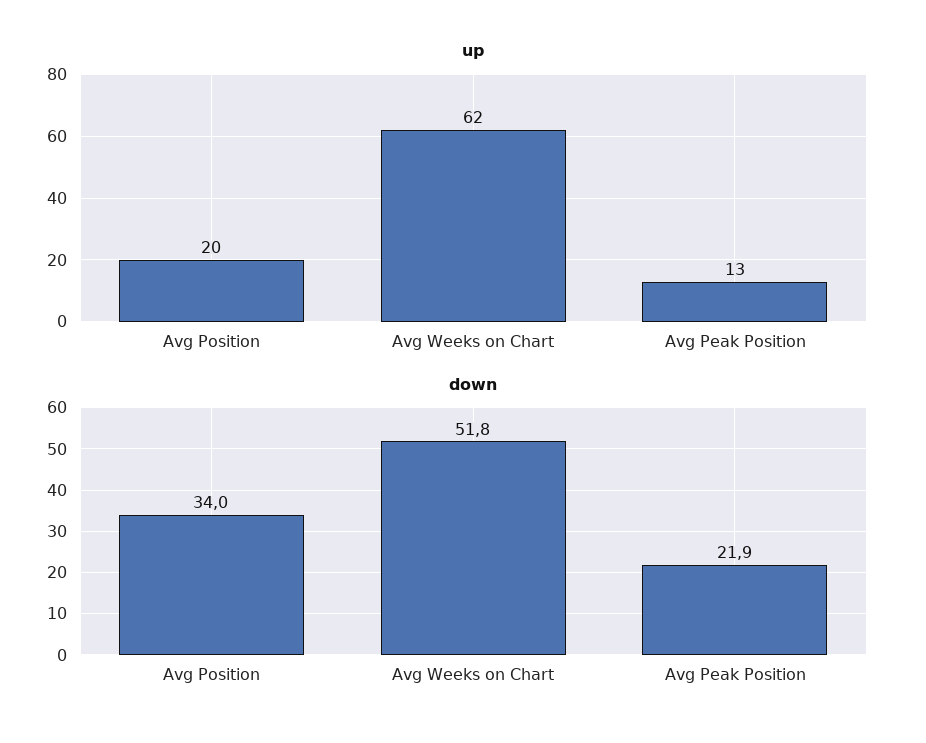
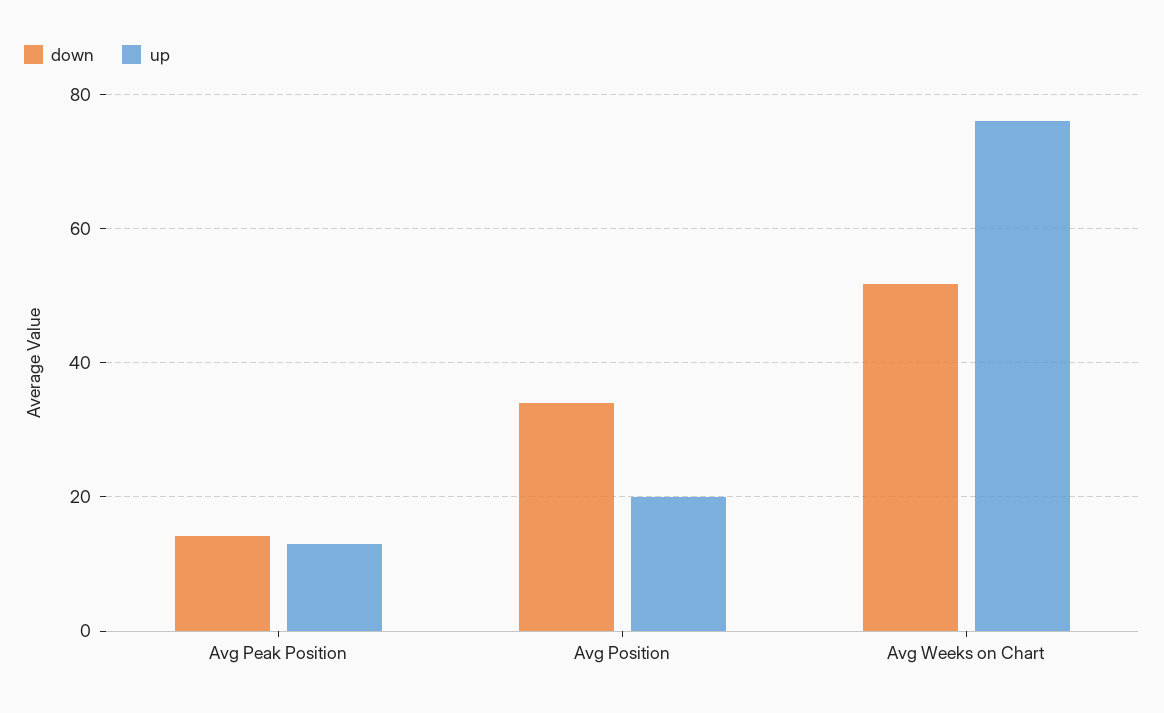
up, Avg Weeks on Chart: 62 -> 76
down, Avg Peak Position: 21.9 -> 14

